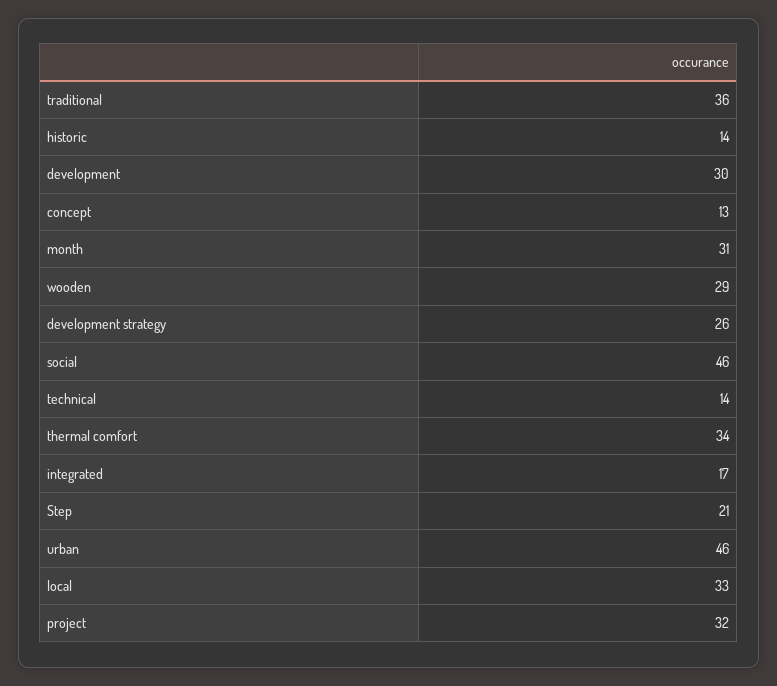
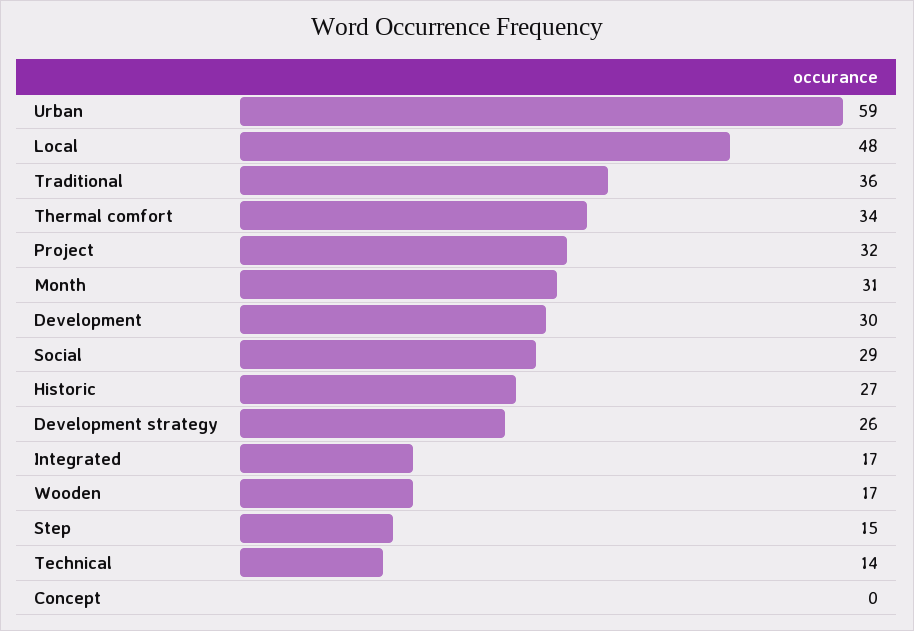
historic: 14 -> 27
concept: 13 -> 0
wooden: 29 -> 17
social: 46 -> 29
Step: 21 -> 15
urban: 46 -> 59
local: 33 -> 48

